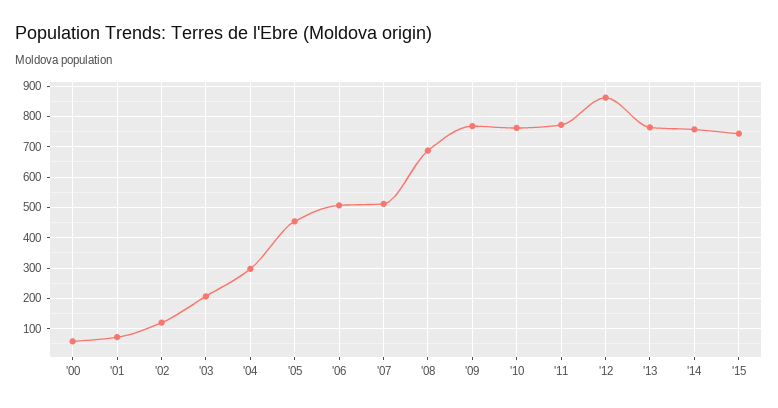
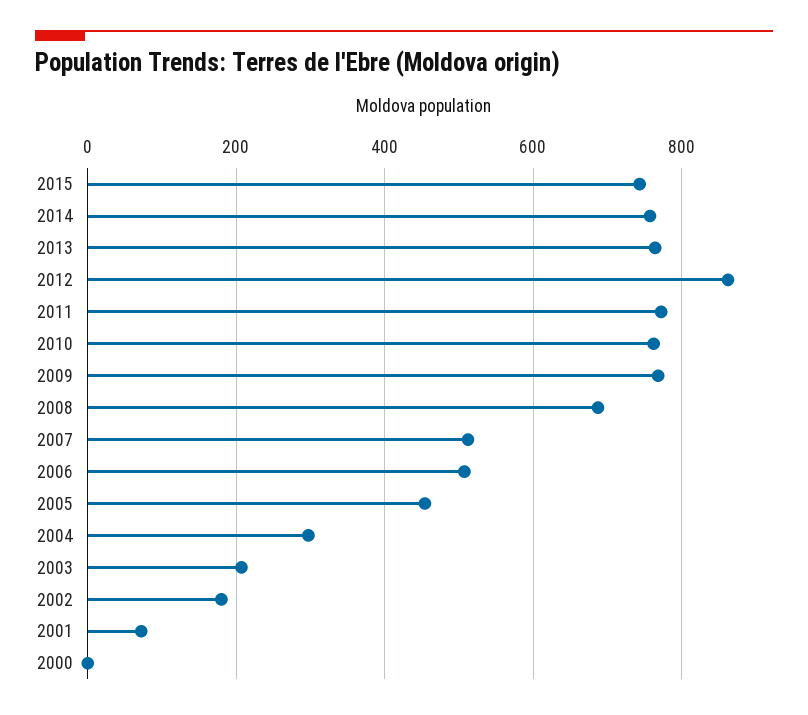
'00: 60 -> 0
'02: 120 -> 180

